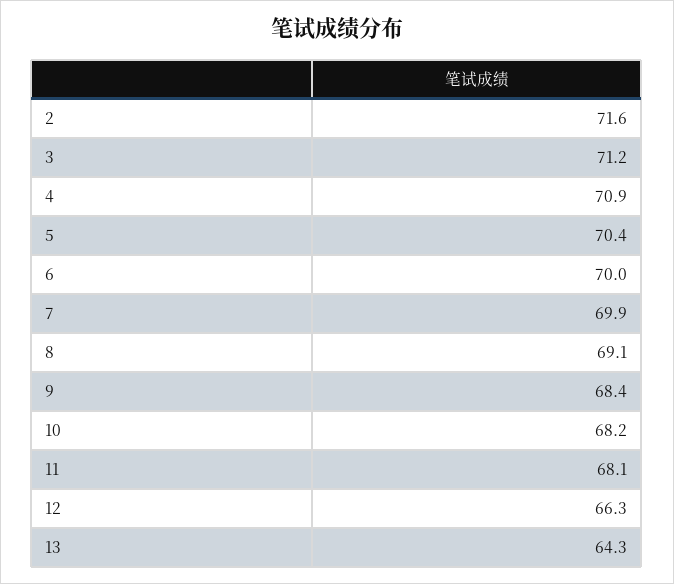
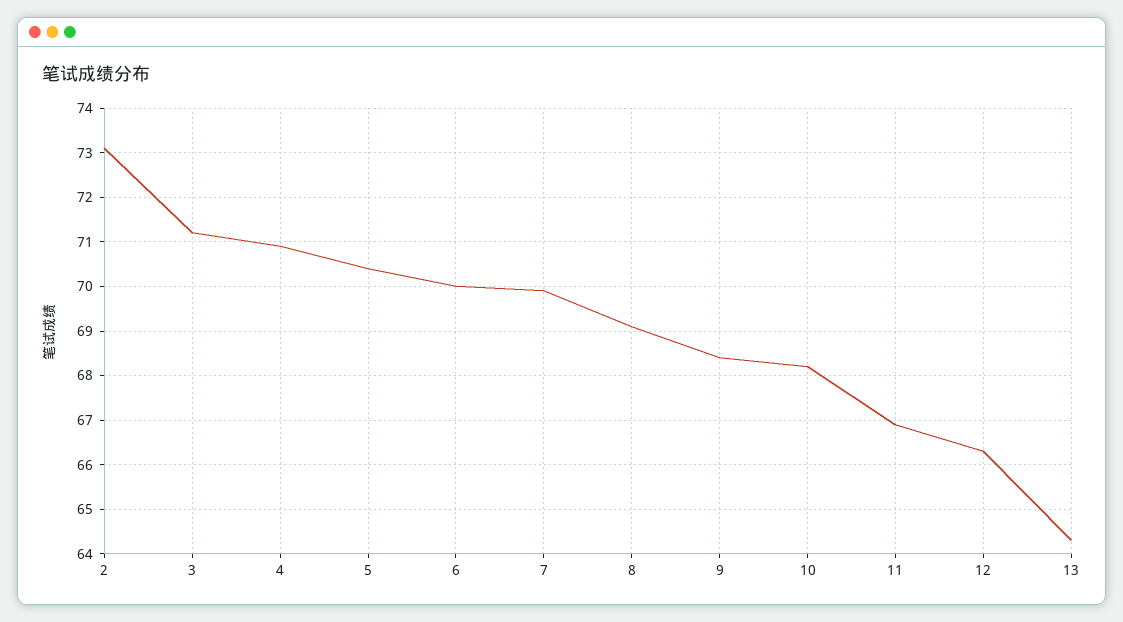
2: 71.6 -> 73
11: 68.1 -> 67

